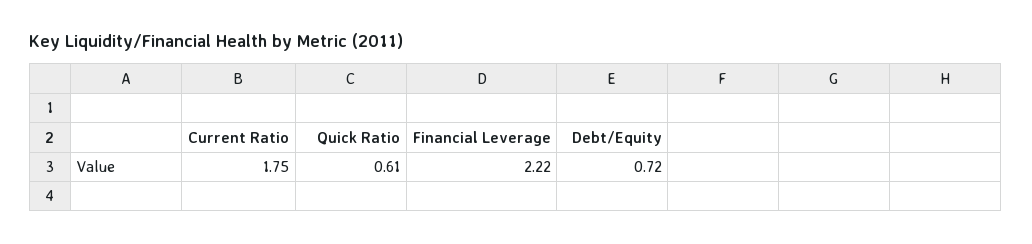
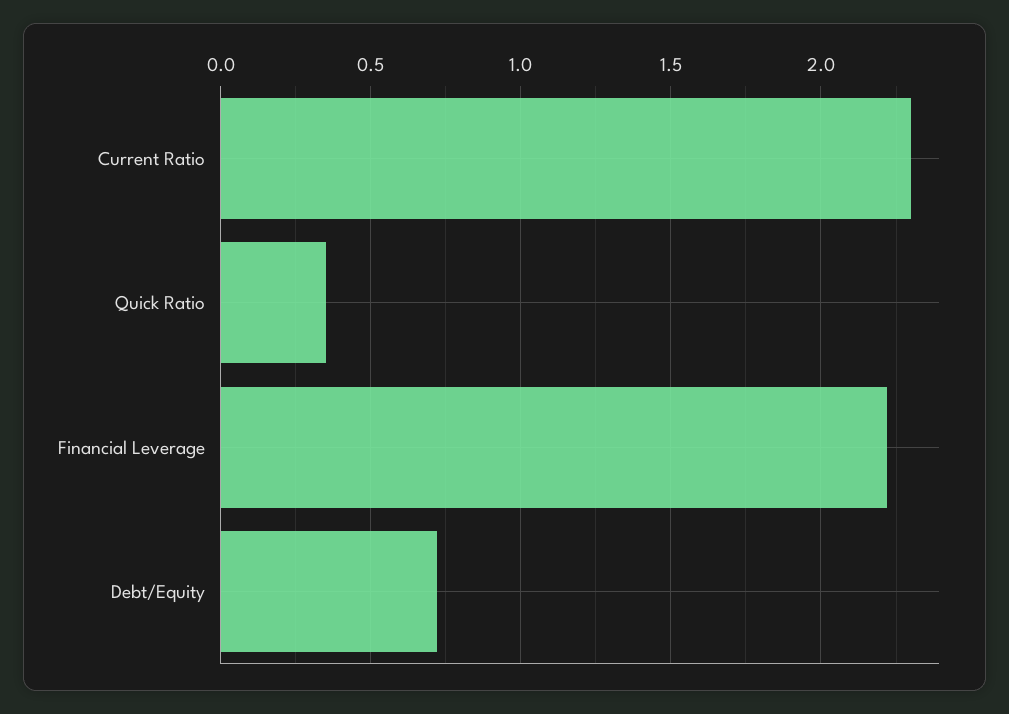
Current Ratio: 1.75 -> 2.3
Quick Ratio: 0.61 -> 0.35

